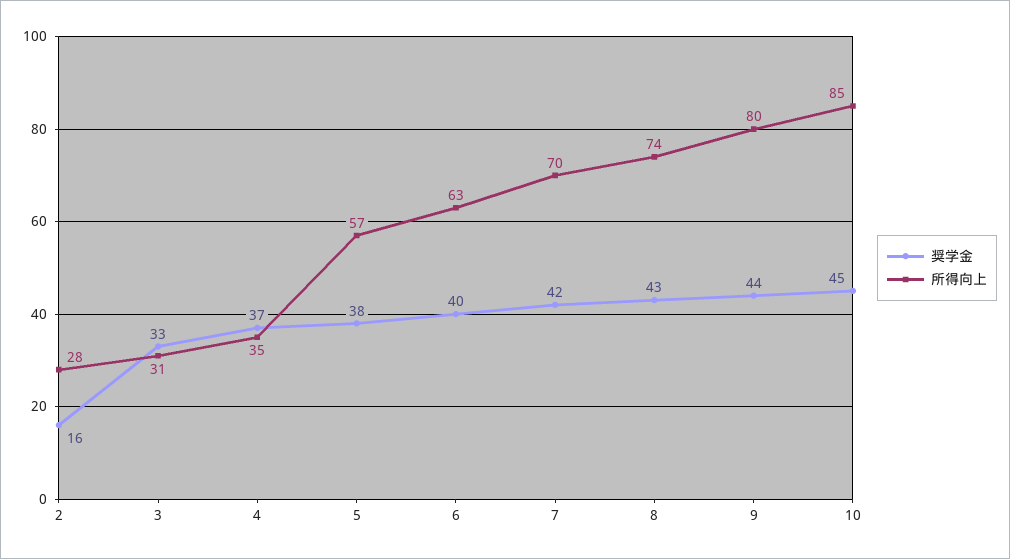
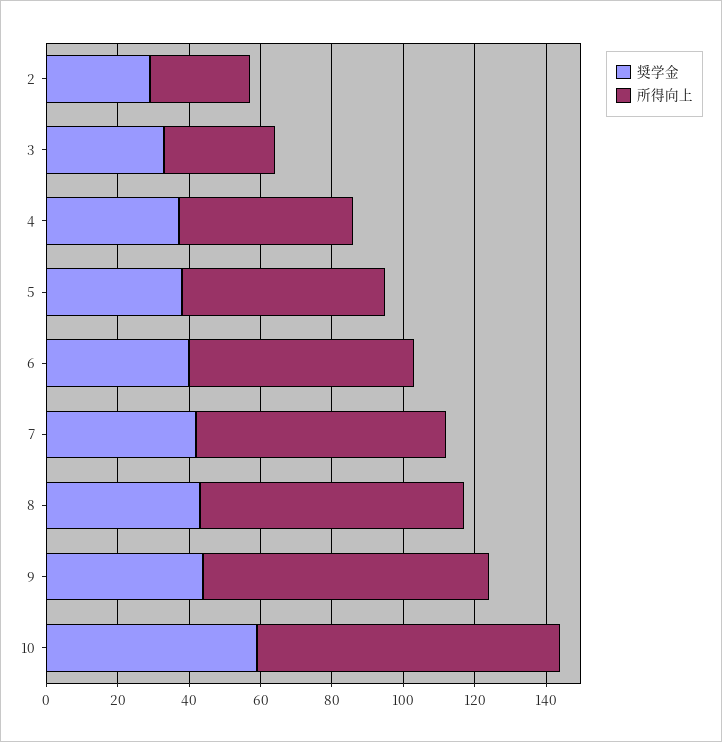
奨学金, 2: 16 -> 30
所得向上, 4: 35 -> 50
奨学金, 10: 45 -> 60

